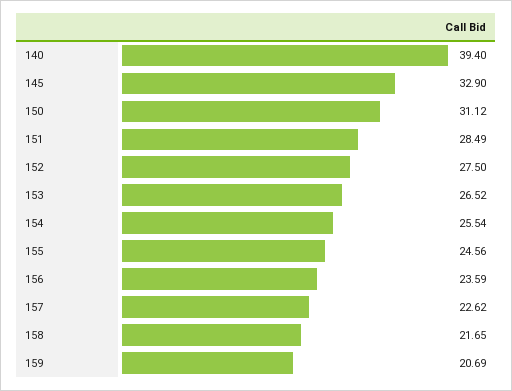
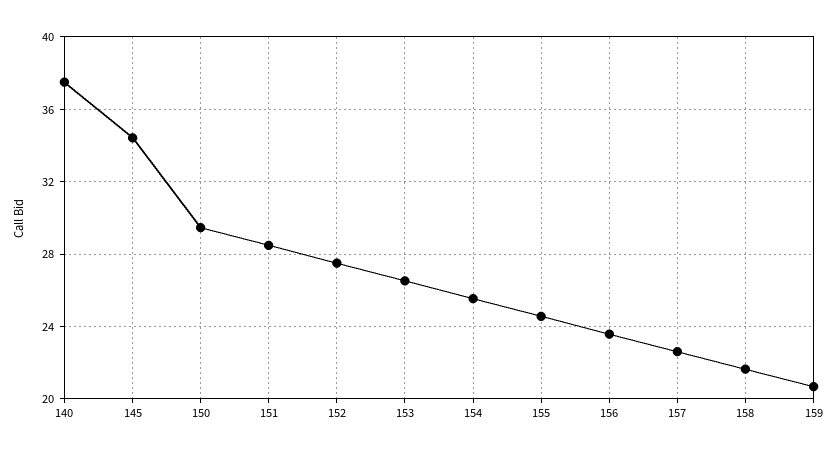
140: 39.4 -> 37.5
145: 32.9 -> 34.5
150: 31.12 -> 29.5

